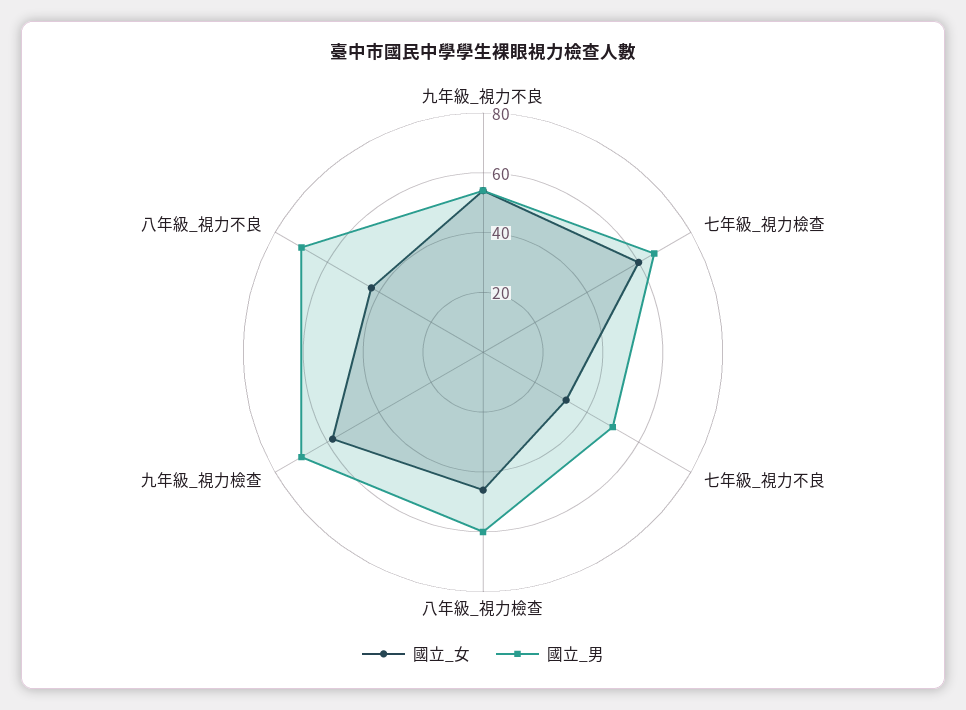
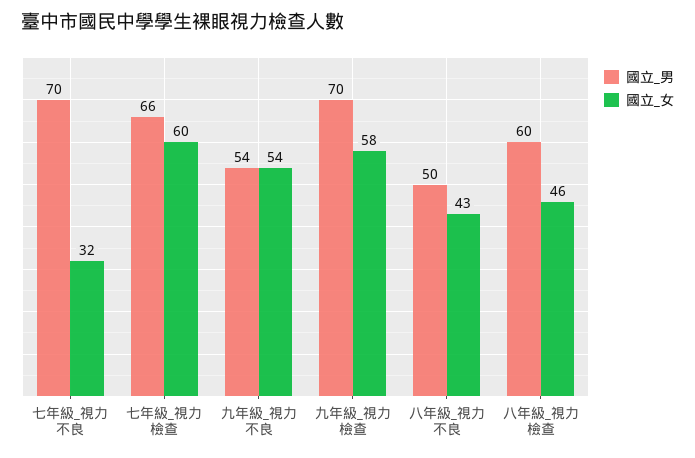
國立_男, 七年級_視力不良: 50 -> 70
國立_男, 八年級_視力不良: 70 -> 50

